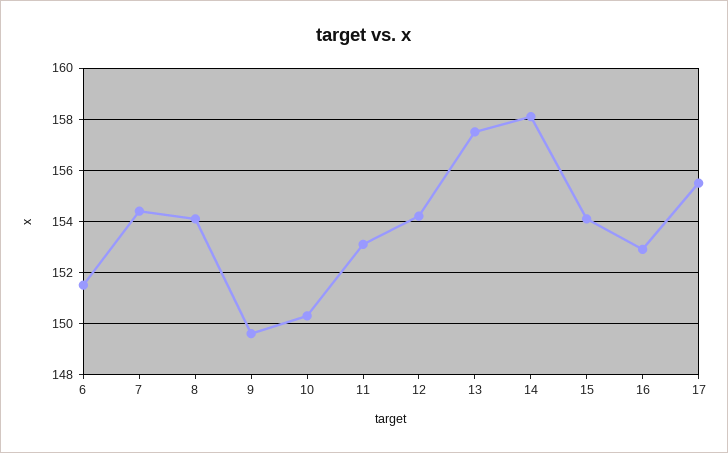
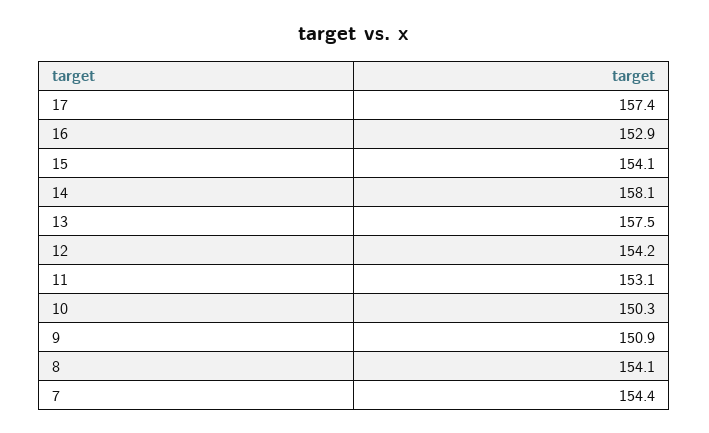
6: 151.5 -> none
9: 149.5 -> 150.9
17: 155.5 -> 157.4

